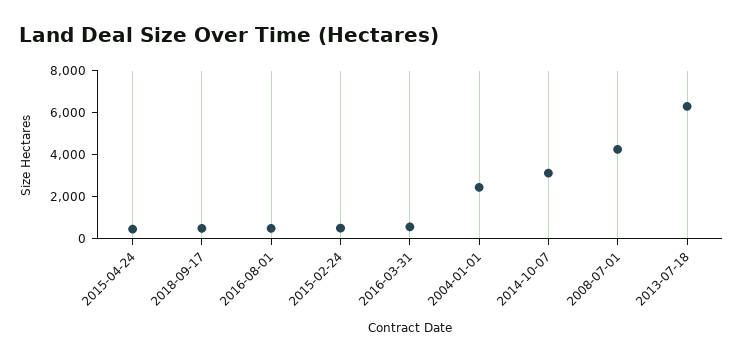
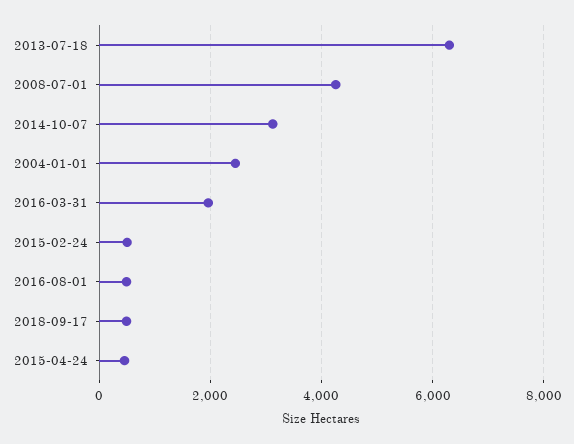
2016-03-31: 500 -> 2000

